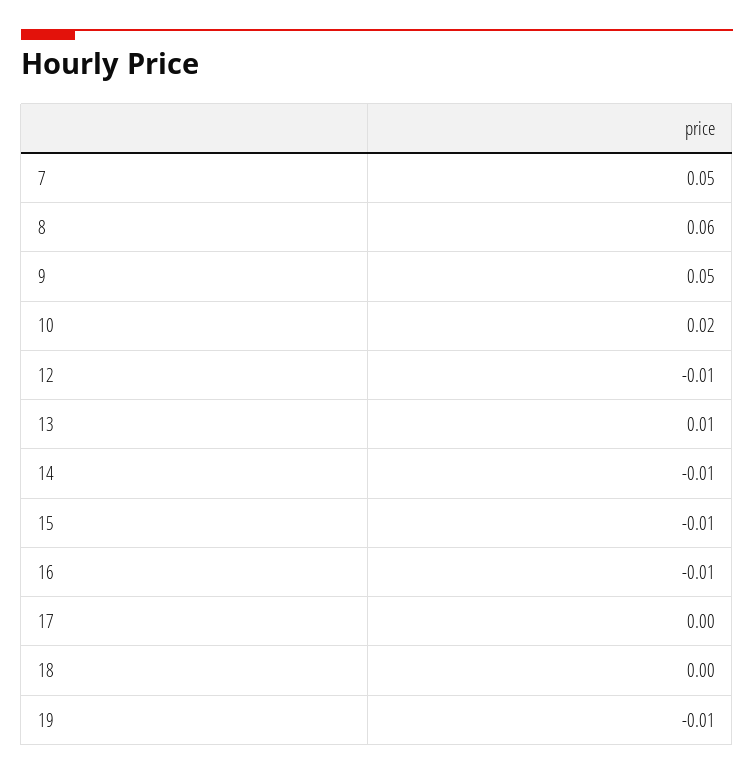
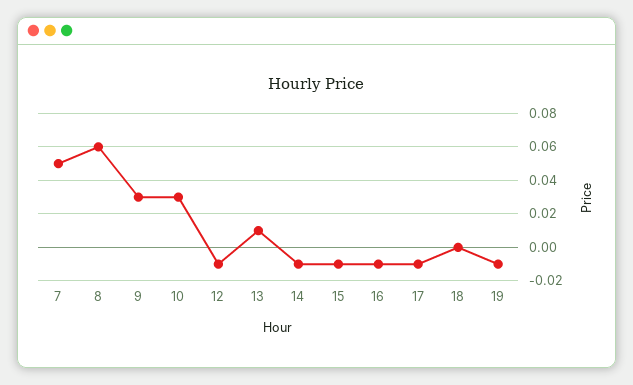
9: 0.05 -> 0.03
10: 0.02 -> 0.03
17: 0 -> -0.01

